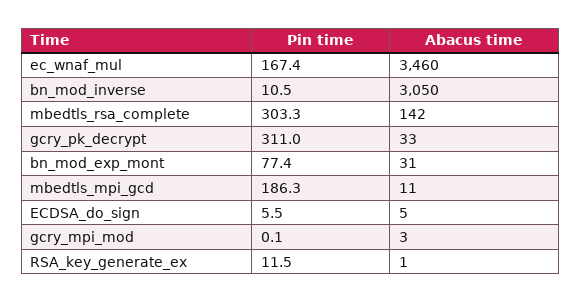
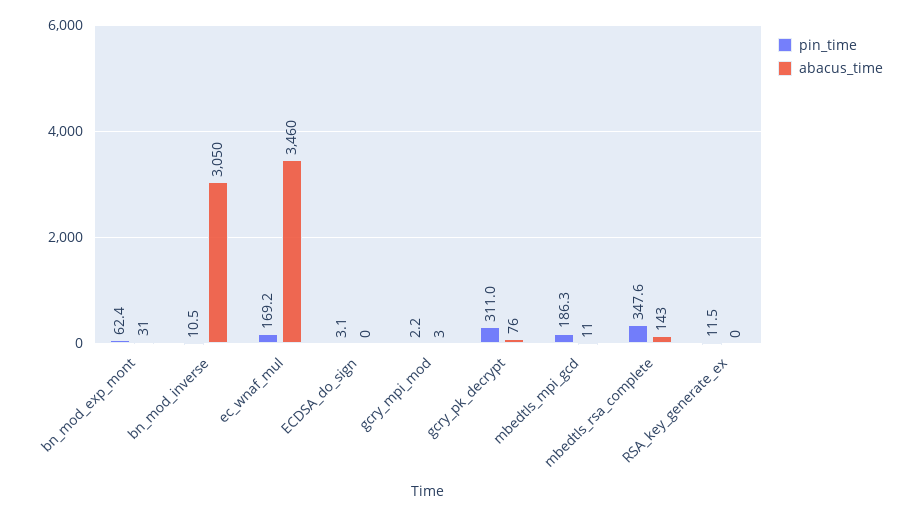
Pin time, ec_wnaf_mul: 167.4 -> 169.2
Pin time, mbedtls_rsa_complete: 303.3 -> 347.6
Abacus time, mbedtls_rsa_complete: 142 -> 143
Abacus time, gcry_pk_decrypt: 33 -> 76
Pin time, bn_mod_exp_mont: 77.4 -> 62.4
Pin time, ECDSA_do_sign: 5.5 -> 3.1
Abacus time, ECDSA_do_sign: 5 -> 0
Pin time, gcry_mpi_mod: 0.1 -> 2.2
Abacus time, RSA_key_generate_ex: 1 -> 0

